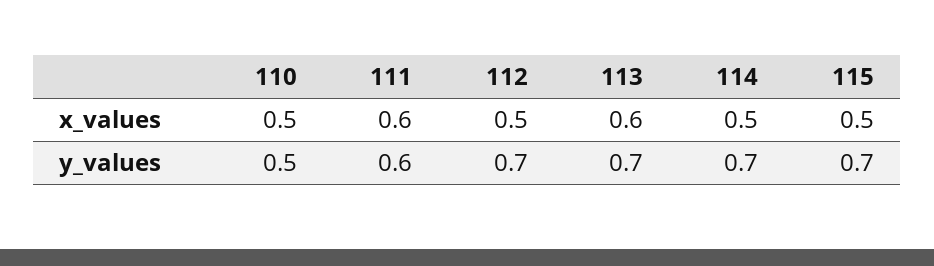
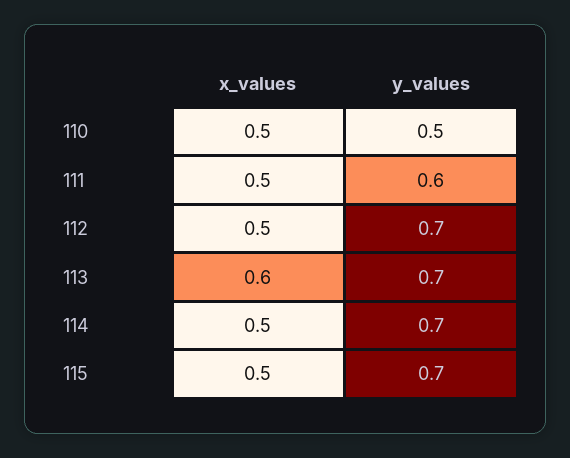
111, x_values: 0.6 -> 0.5

